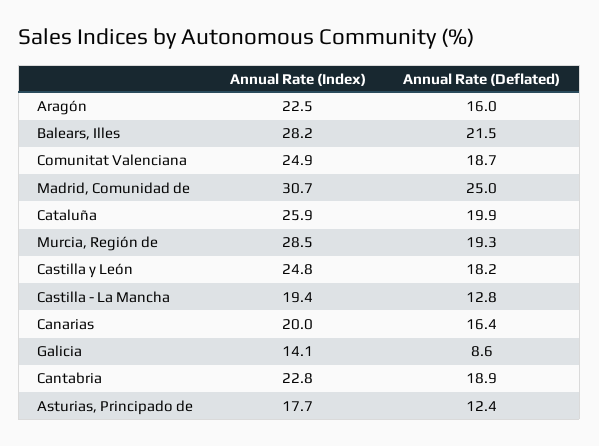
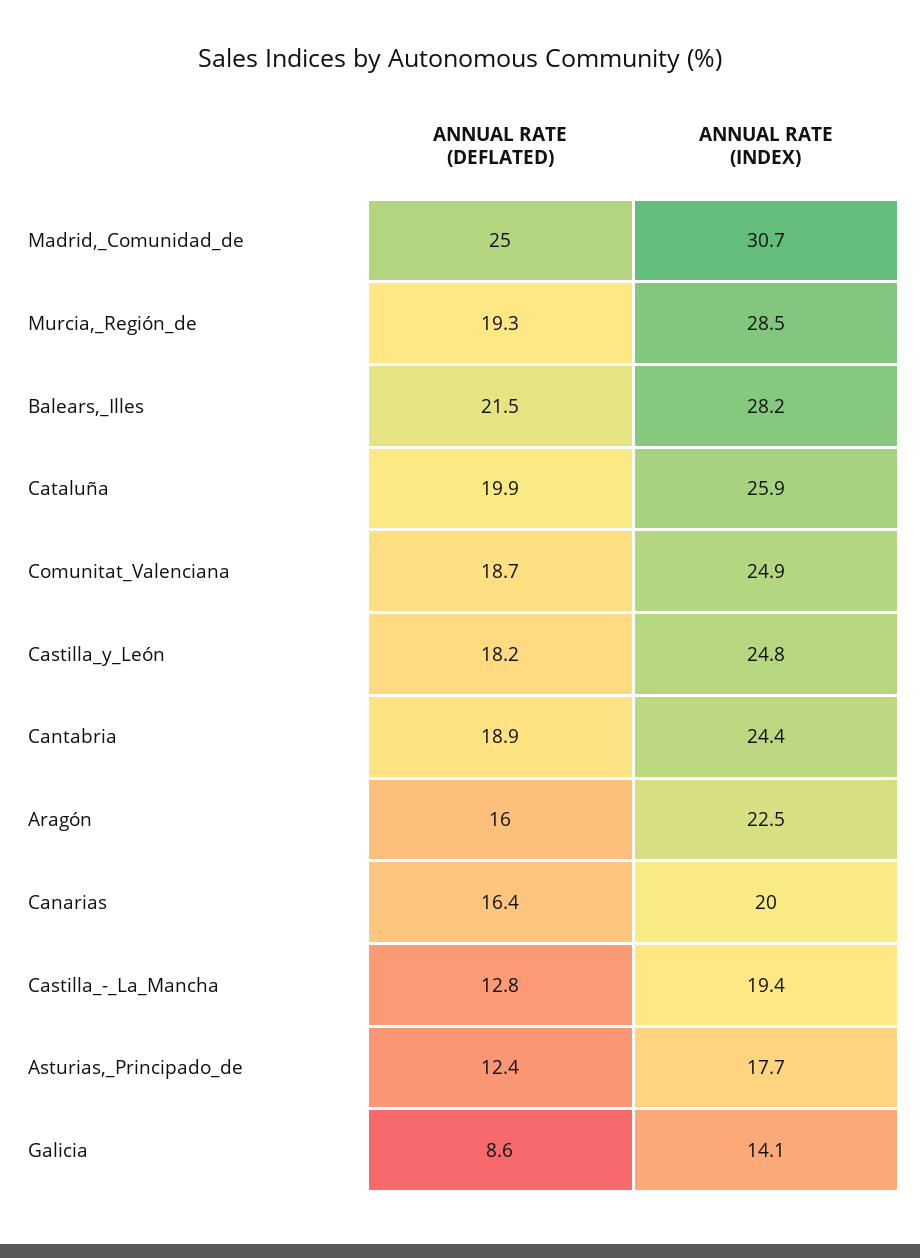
Annual Rate (Index), Cantabria: 22.8 -> 24.4

